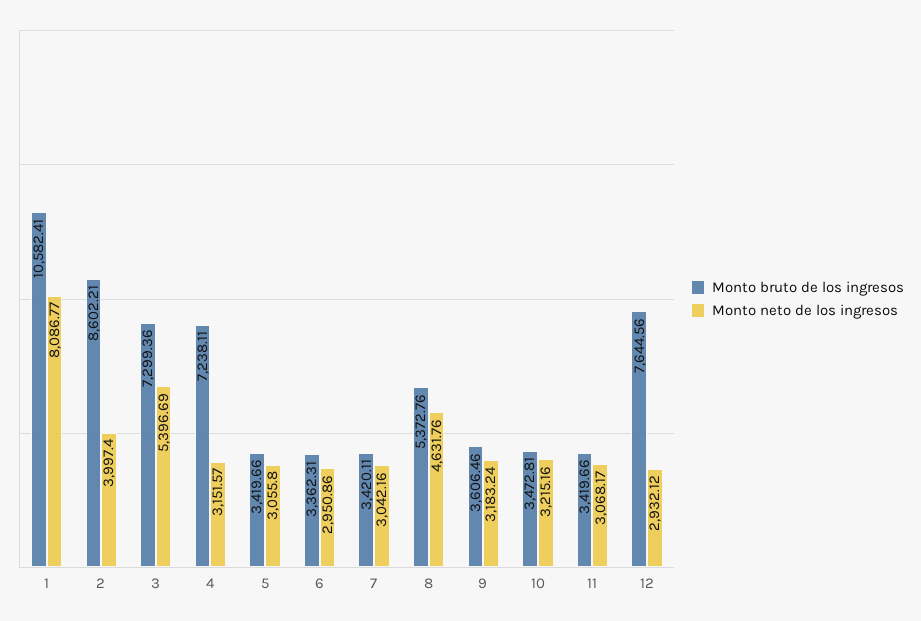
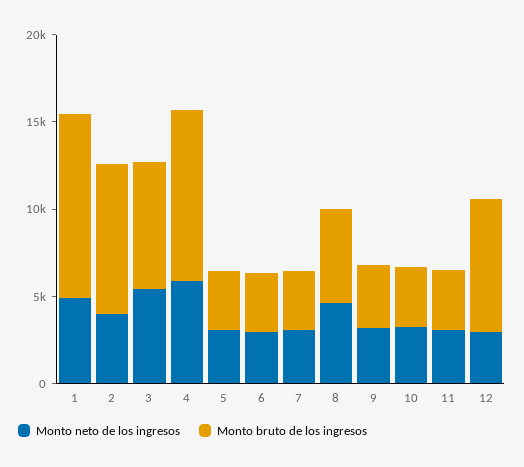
Monto neto de los ingresos, 1: 8086.77 -> 5000
Monto bruto de los ingresos, 4: 7238.11 -> 10000
Monto neto de los ingresos, 4: 3151.57 -> 6000

